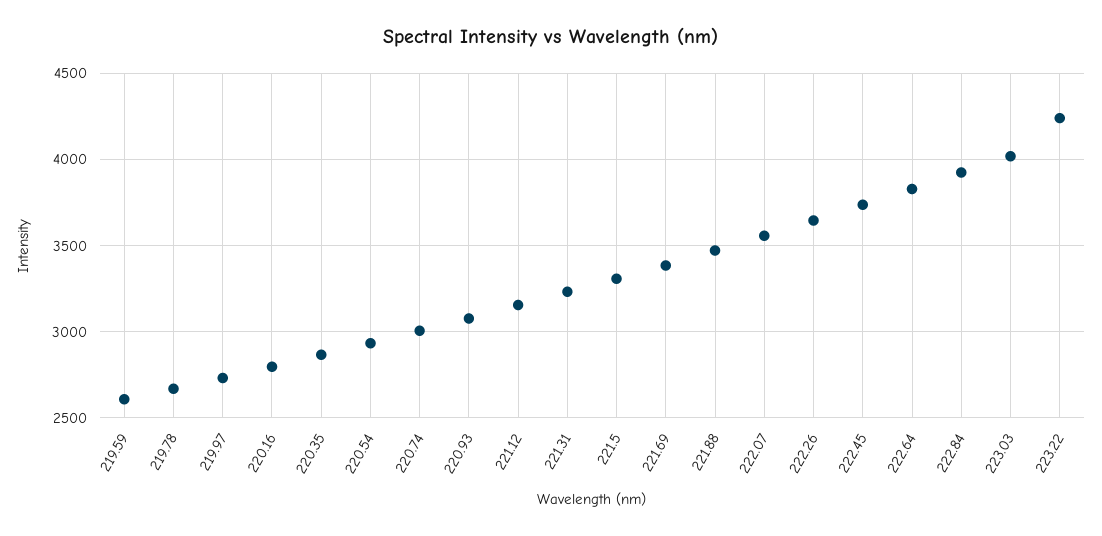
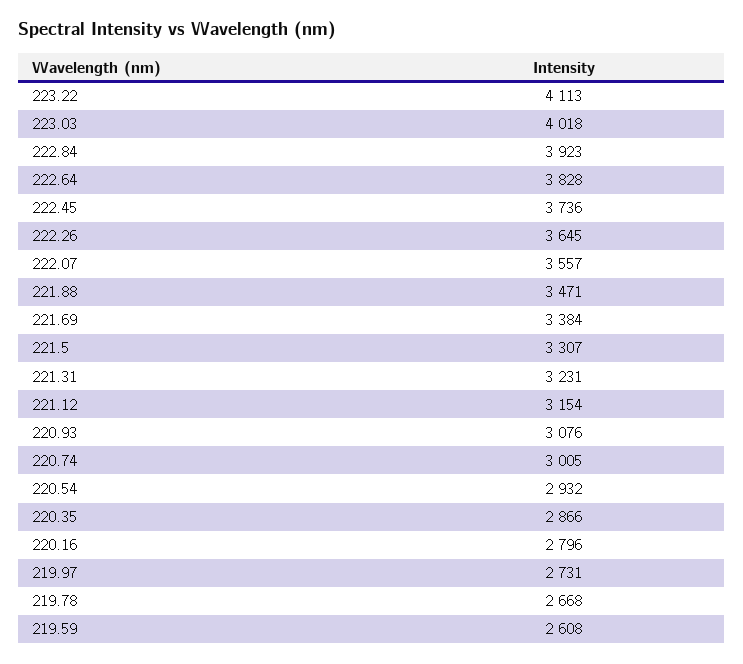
223.22: 4250 -> 4113

